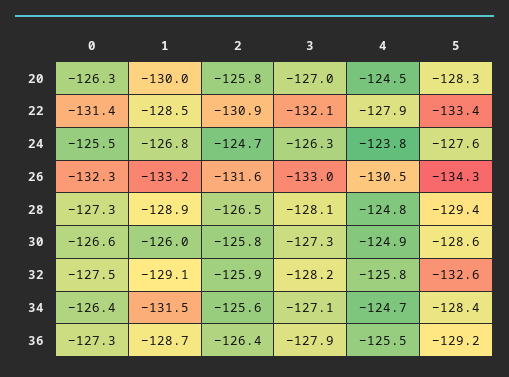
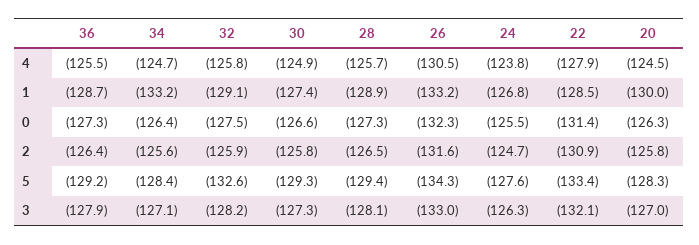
4, 28: -124.8 -> -125.7
1, 30: -126 -> -127.4
5, 30: -128.6 -> -129.3
1, 34: -131.5 -> -133.2

